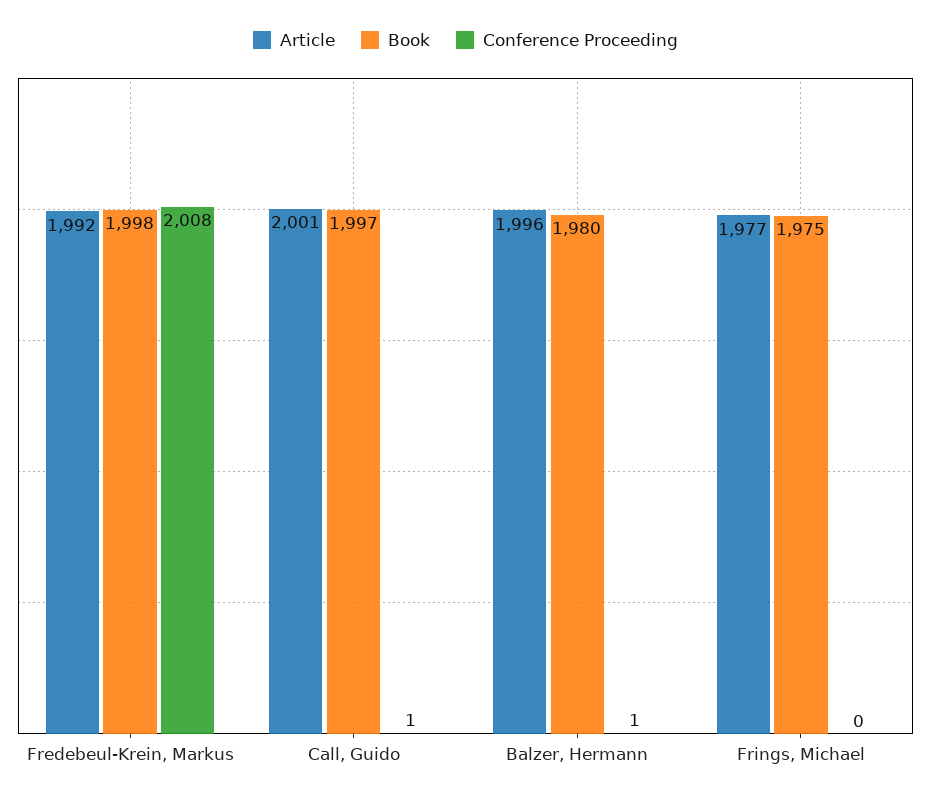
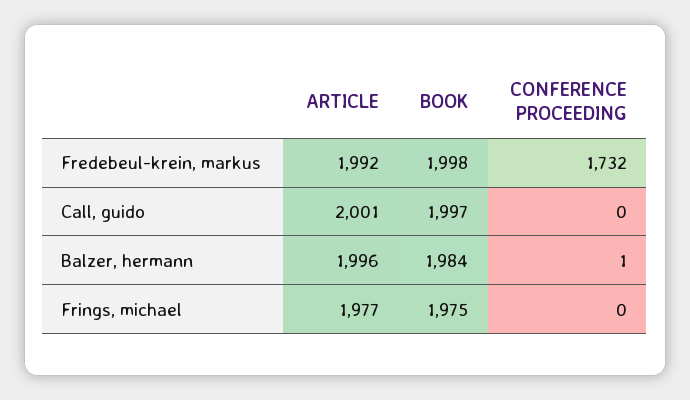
Conference Proceeding, Fredebeul-Krein, Markus: 2008 -> 1732
Conference Proceeding, Call, Guido: 1 -> 0
Book, Balzer, Hermann: 1980 -> 1984

